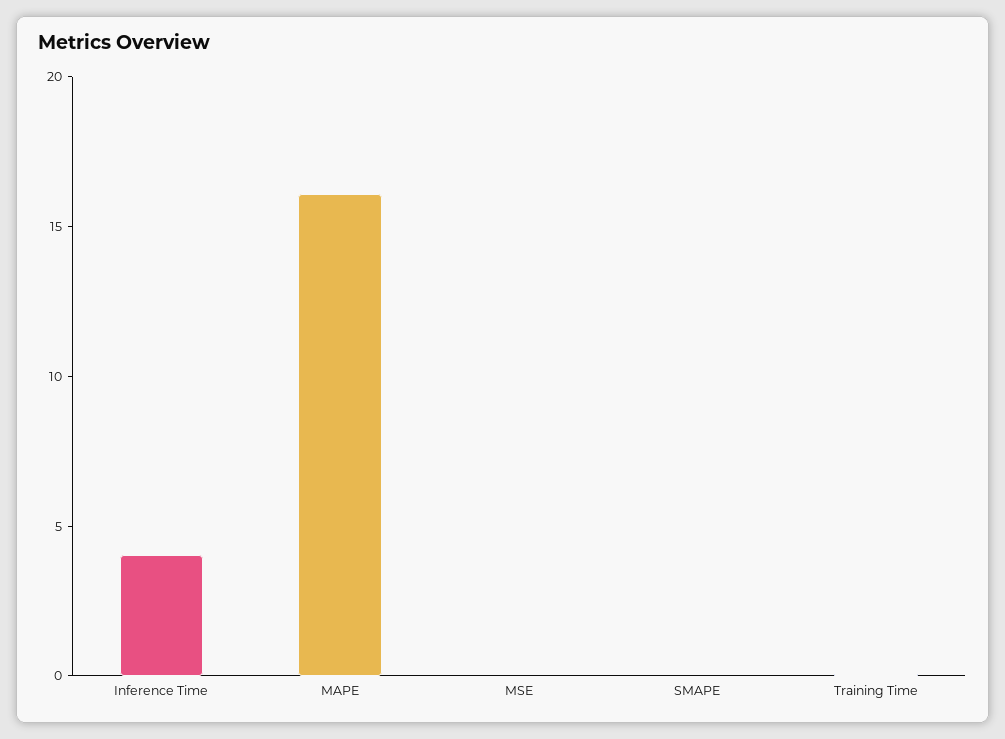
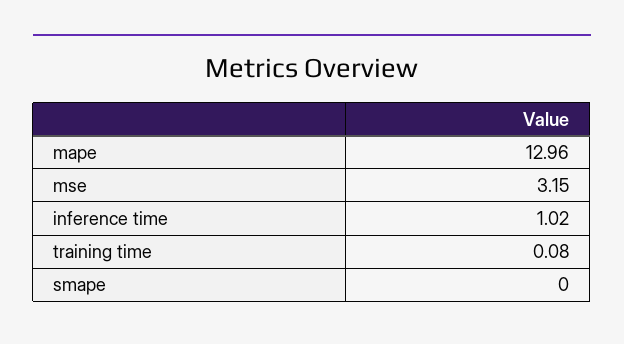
Inference Time: 4 -> 1.02
MAPE: 16 -> 12.96
MSE: 0 -> 3.15

